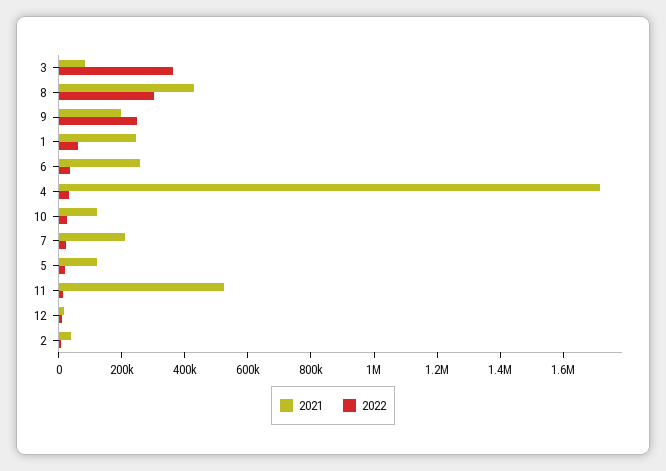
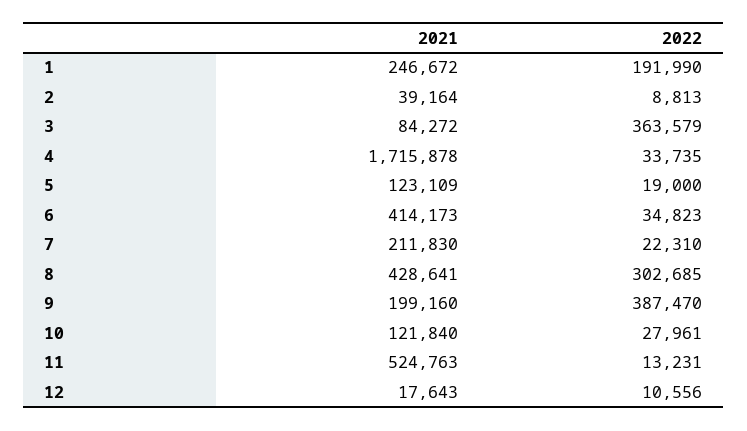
2022, 9: 250000 -> 387470
2022, 1: 50000 -> 191990
2021, 6: 250000 -> 414173

